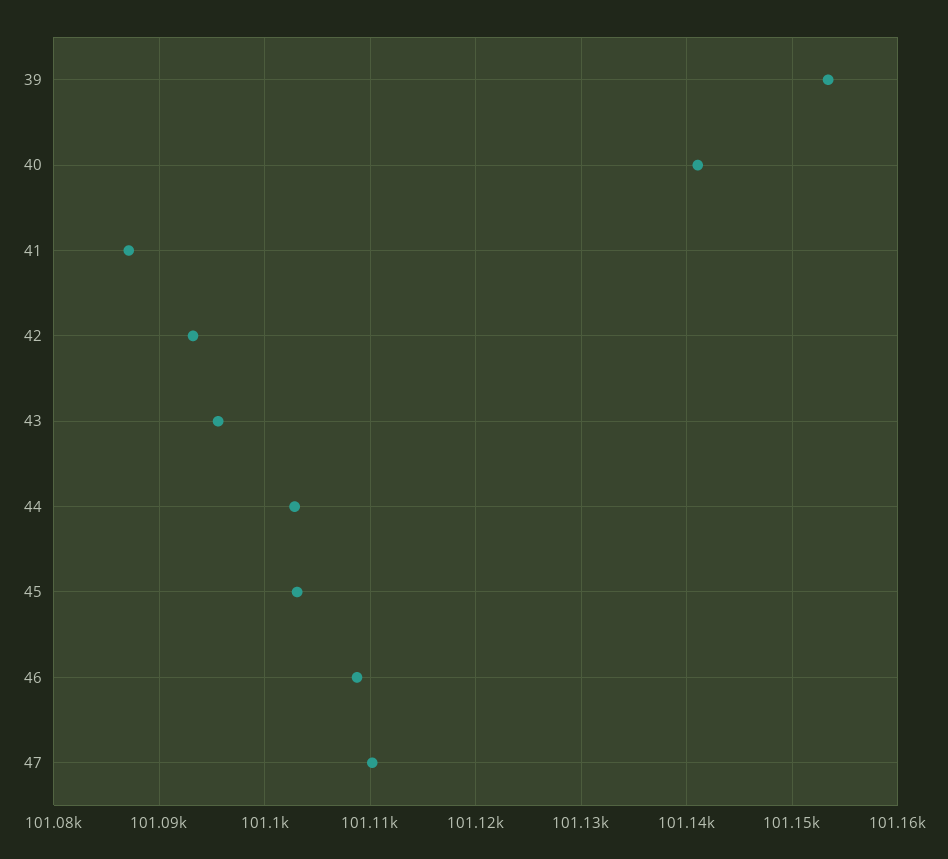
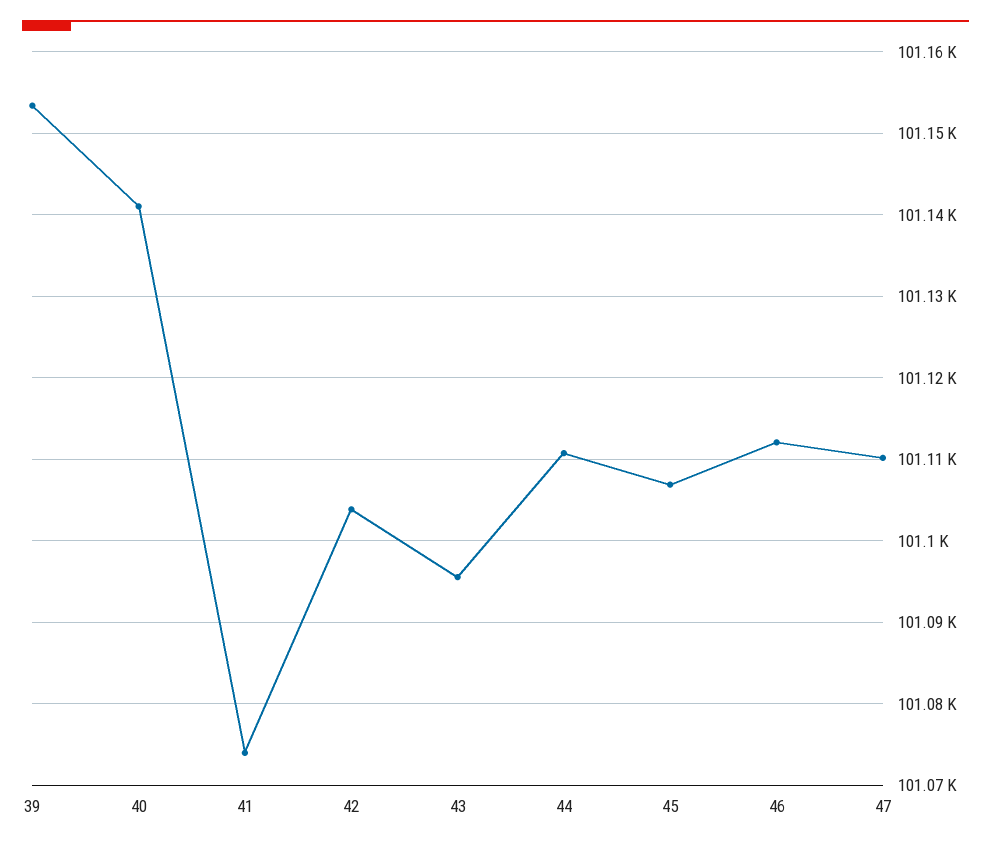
41: 101087 -> 101074
42: 101093 -> 101104
44: 101103 -> 101111
45: 101103 -> 101107
46: 101109 -> 101112

